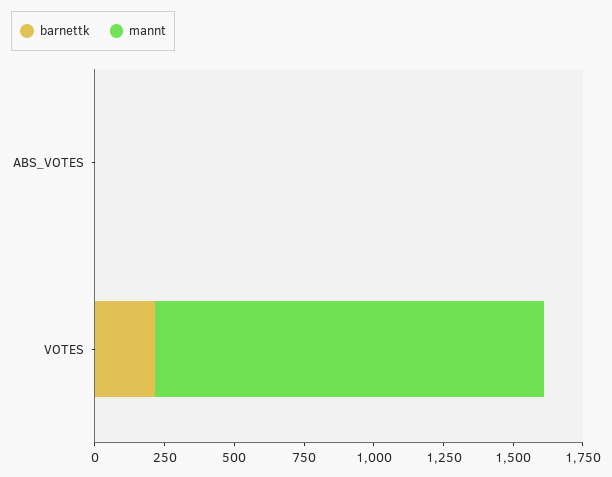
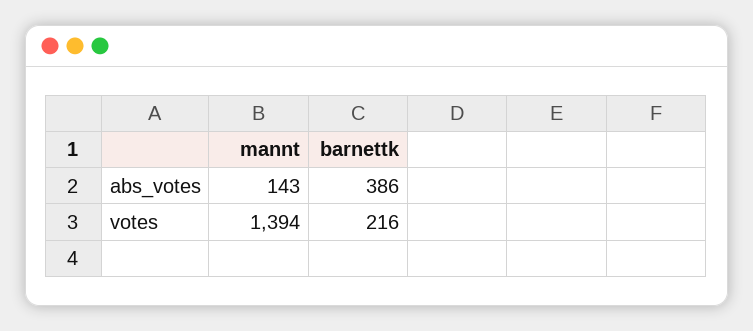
barnettk, ABS_VOTES: 0 -> 386
mannt, ABS_VOTES: 0 -> 143

